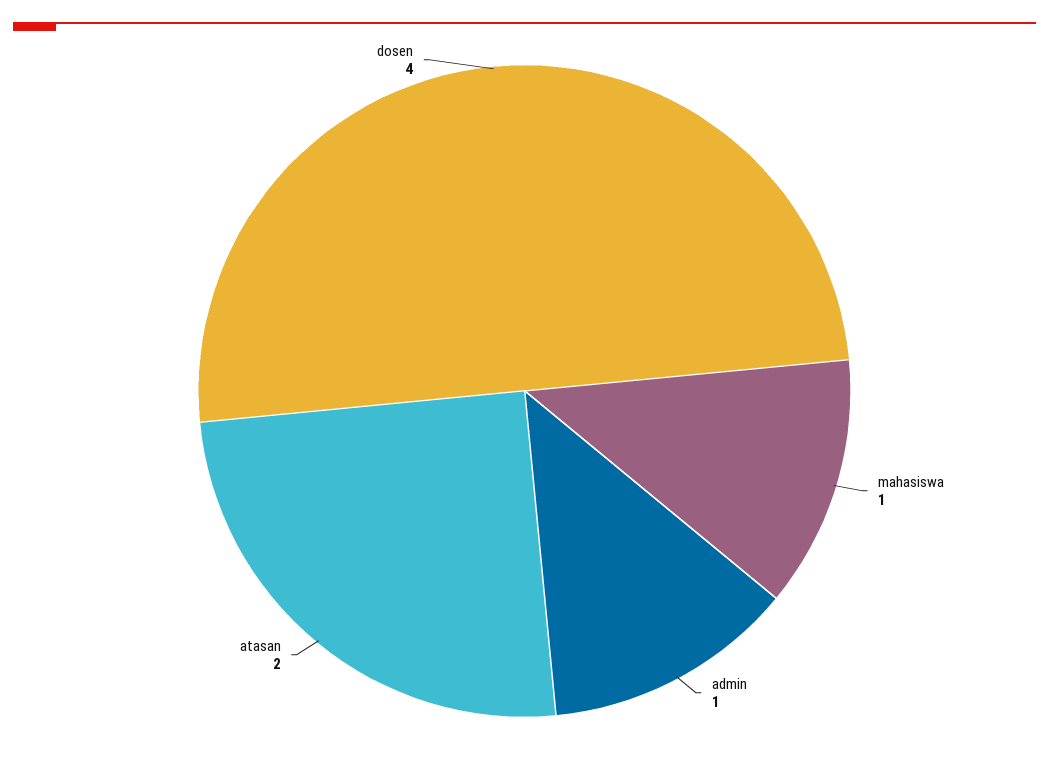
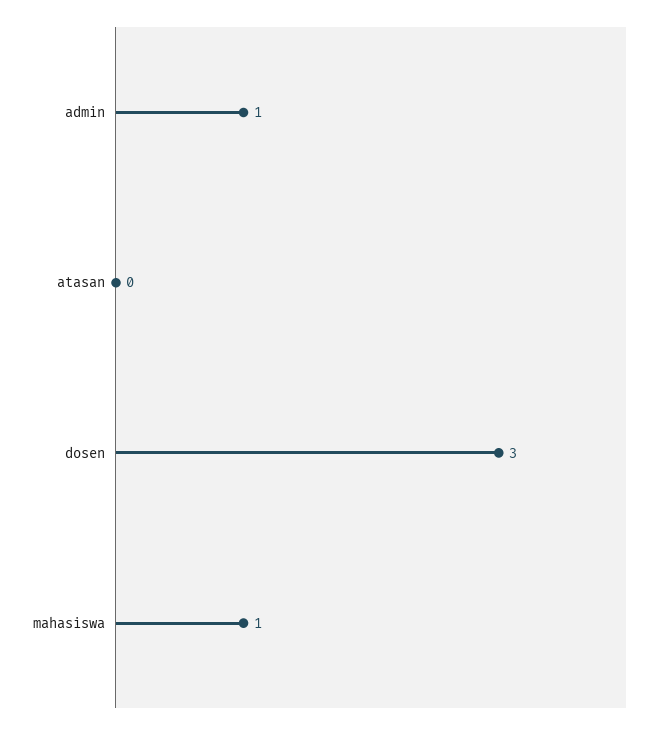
atasan: 2 -> 0
dosen: 4 -> 3

